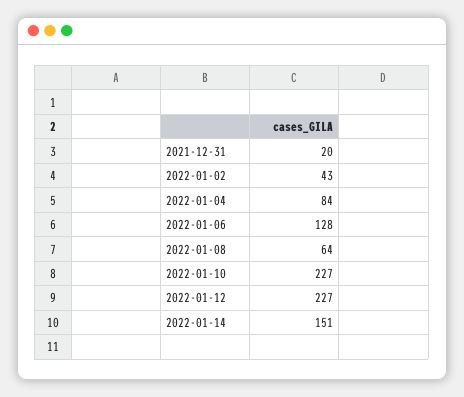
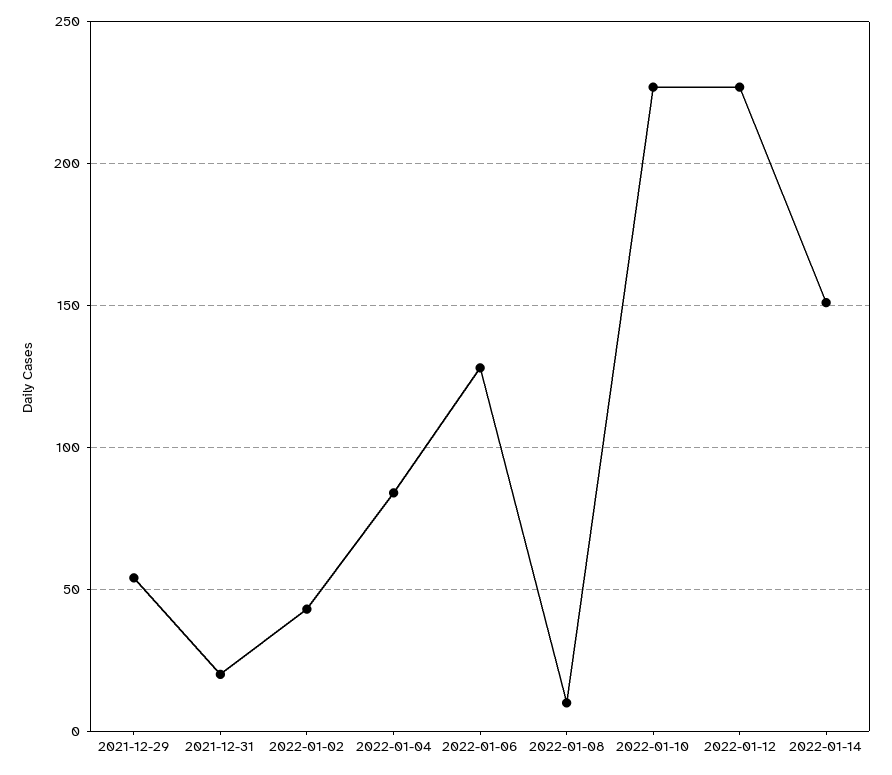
2022-01-08: 64 -> 10
2021-12-29: none -> 55

